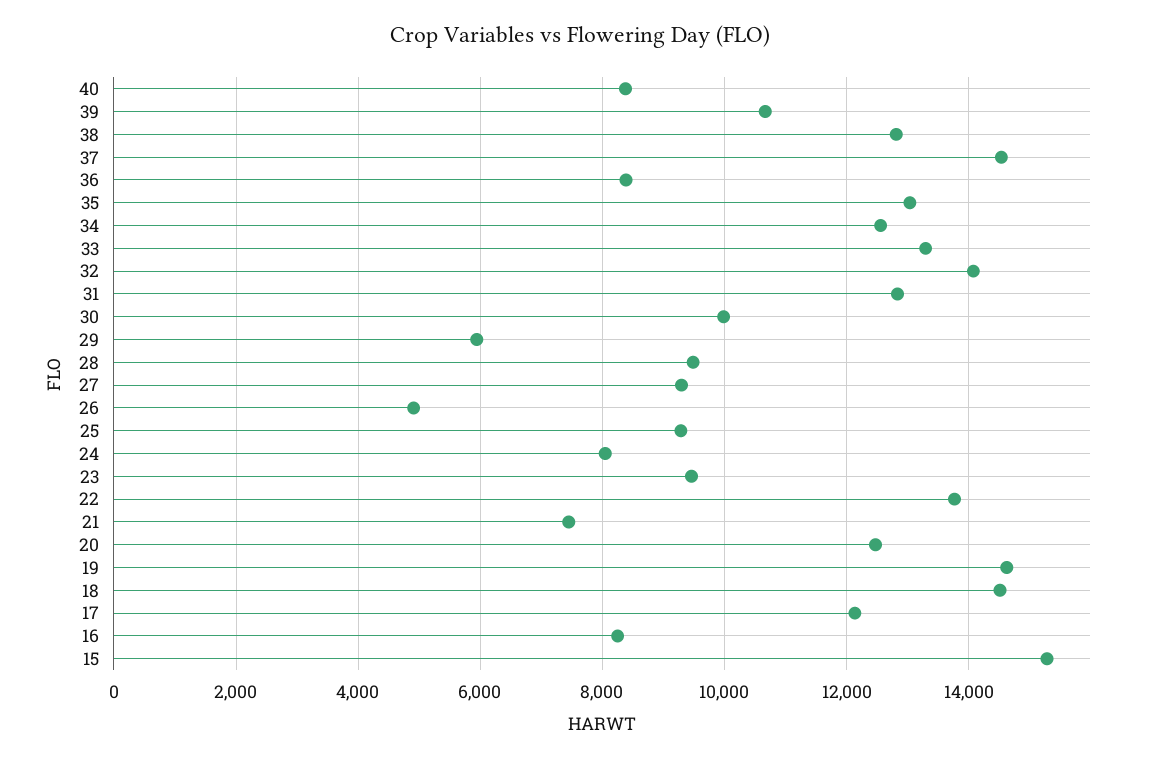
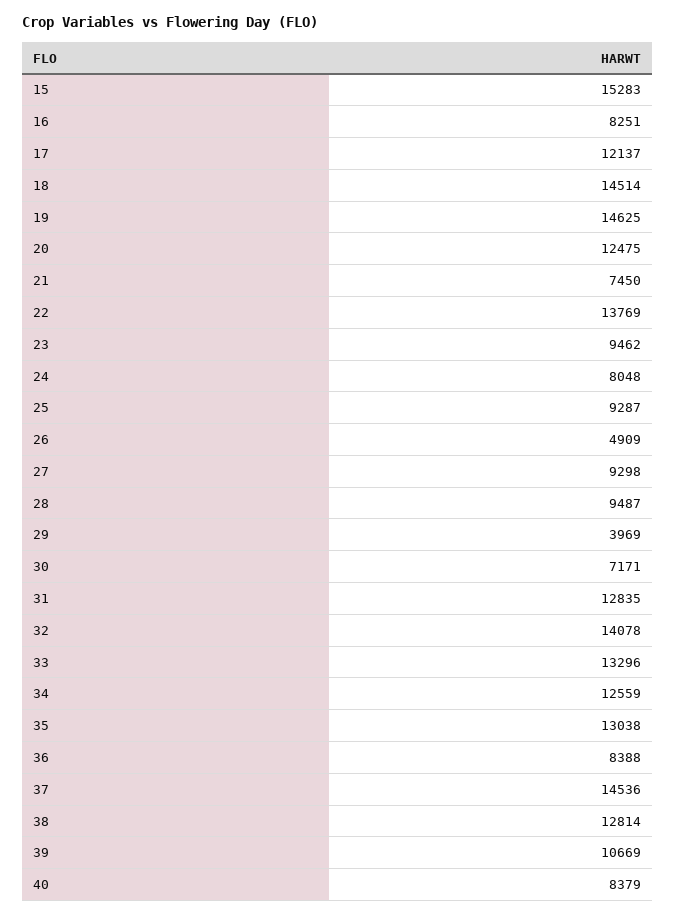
30: 10000 -> 7171
29: 6000 -> 3969

